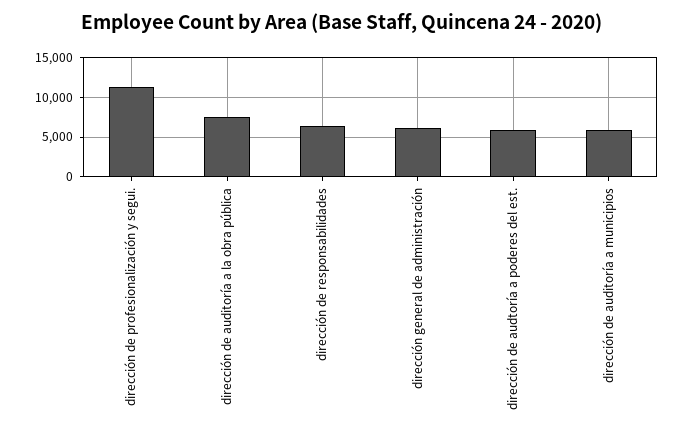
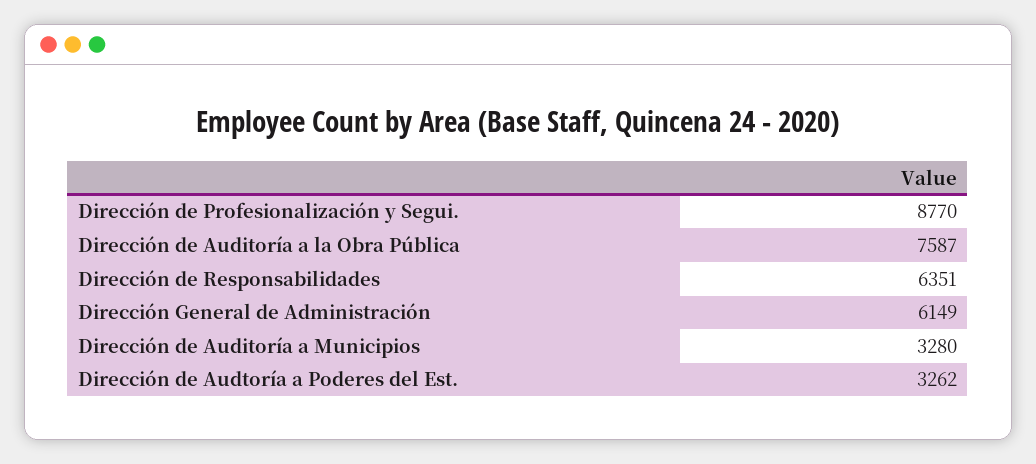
dirección de profesionalización y segui.: 11000 -> 8770
dirección de audtoría a poderes del est.: 6000 -> 3262
dirección de auditoría a municipios: 6000 -> 3280

